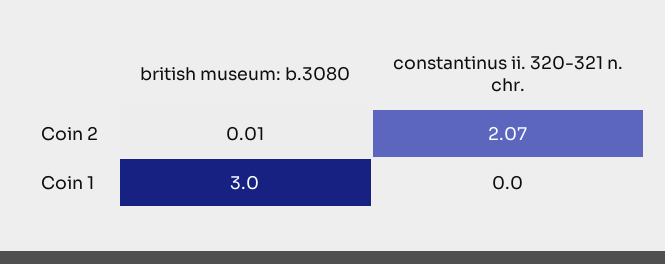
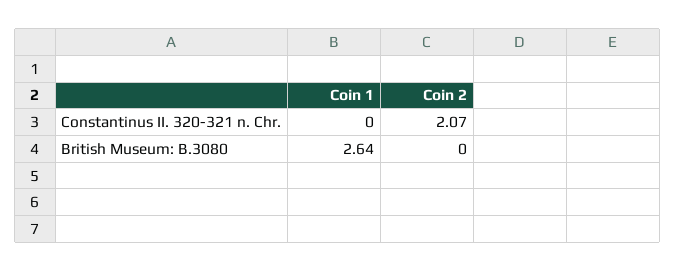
british museum: b.3080, Coin 2: 0.01 -> 0
british museum: b.3080, Coin 1: 3 -> 2.64

